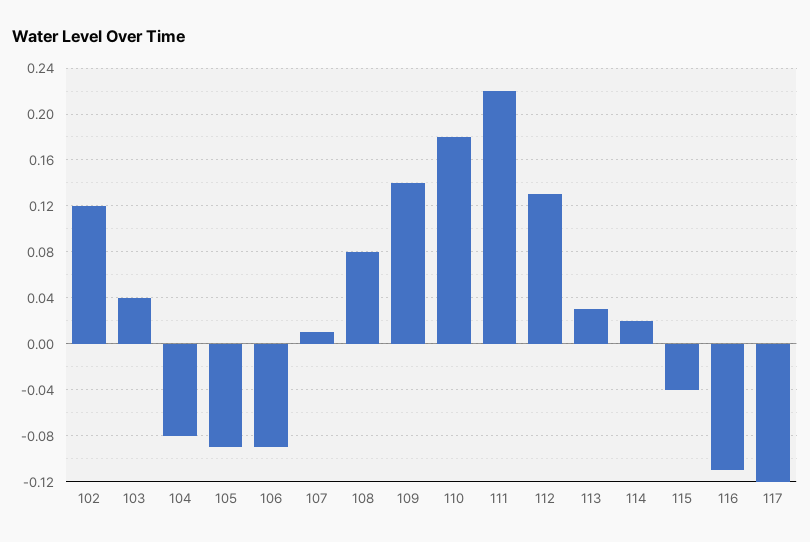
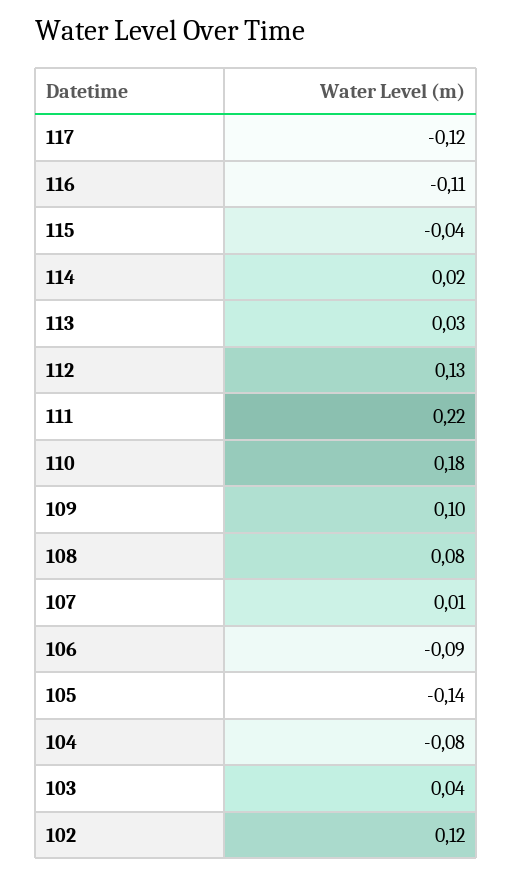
105: -0.09 -> -0.14
109: 0.14 -> 0.1

